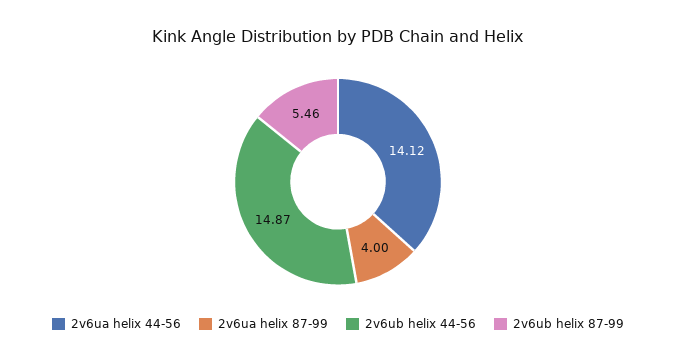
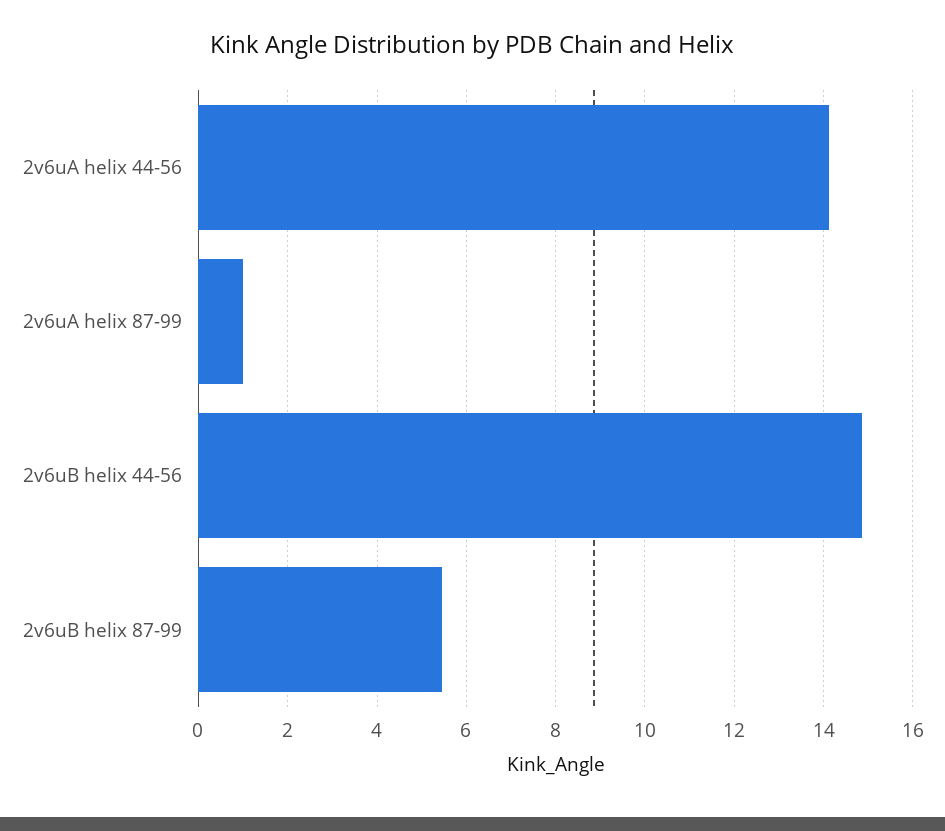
2v6ua helix 87-99: 4 -> 1

